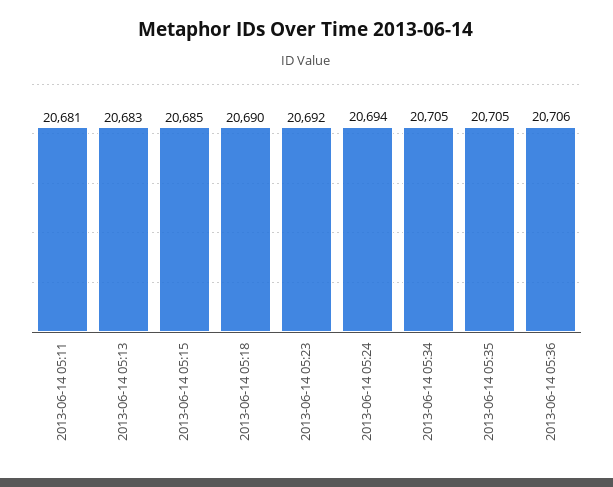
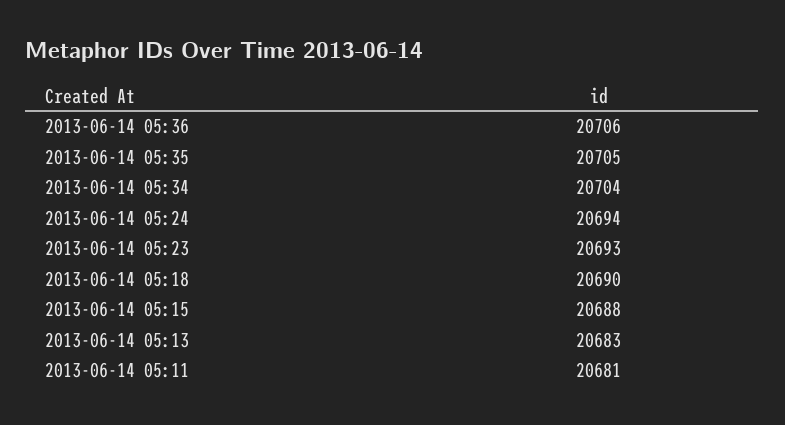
2013-06-14 05:15: 20685 -> 20688
2013-06-14 05:23: 20692 -> 20693
2013-06-14 05:34: 20705 -> 20704

